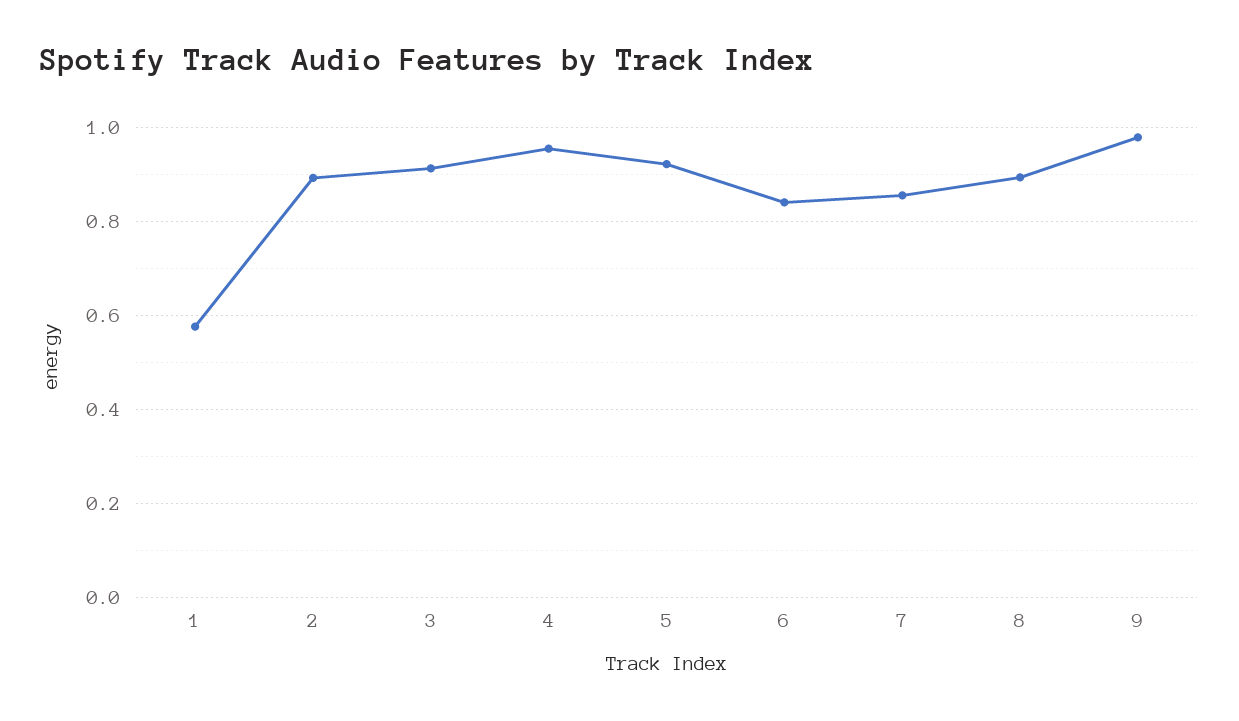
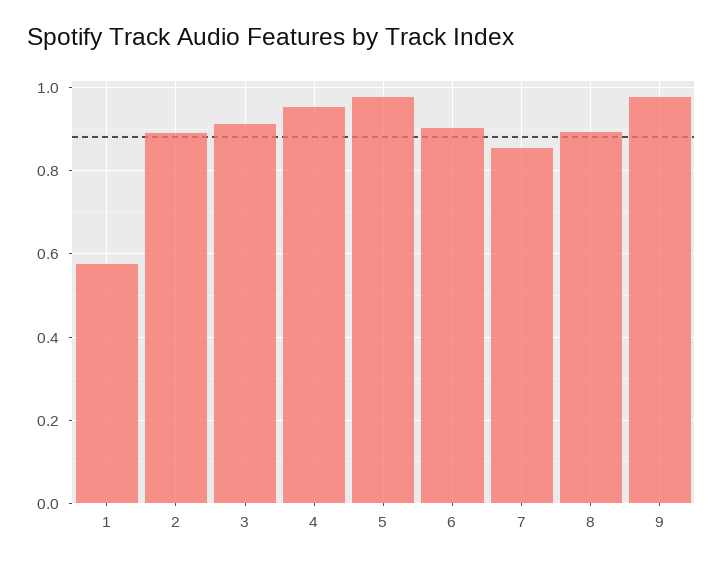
5: 0.92 -> 0.98
6: 0.84 -> 0.9

